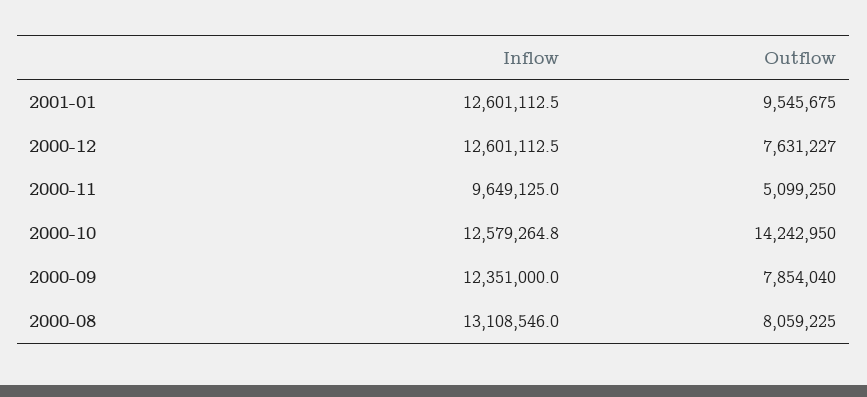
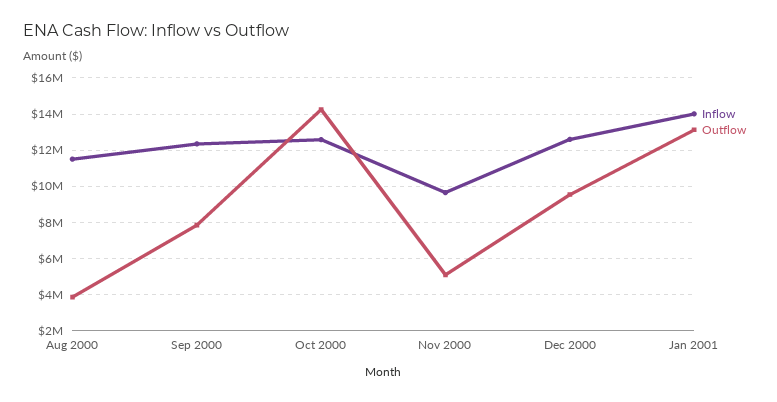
Inflow, 2001-01: 12601112.5 -> 14000000
Outflow, 2001-01: 9545675 -> 13000000
Outflow, 2000-12: 7631227 -> 9500000
Inflow, 2000-08: 13108546 -> 11500000
Outflow, 2000-08: 8059225 -> 4000000

